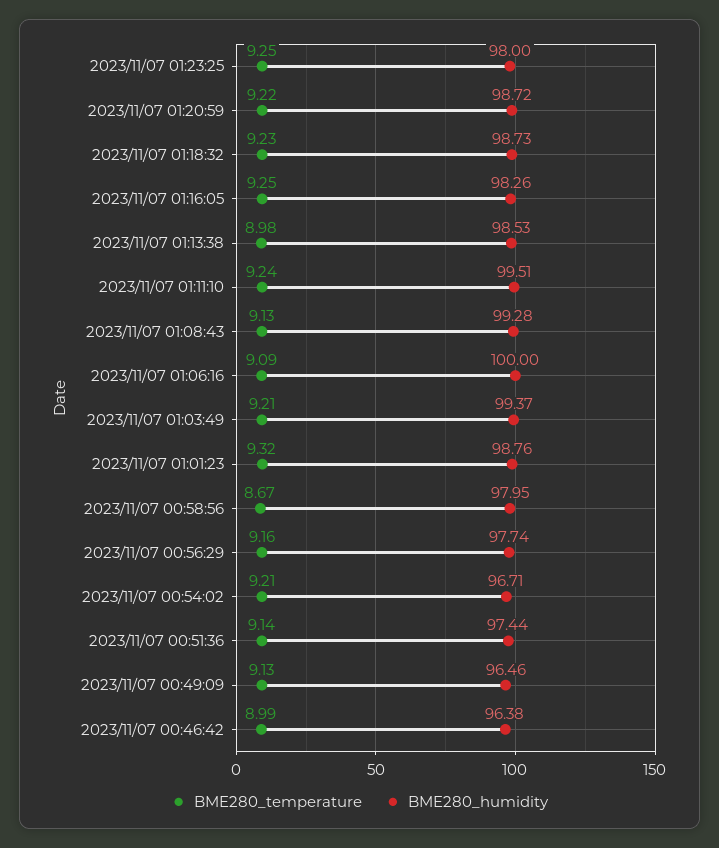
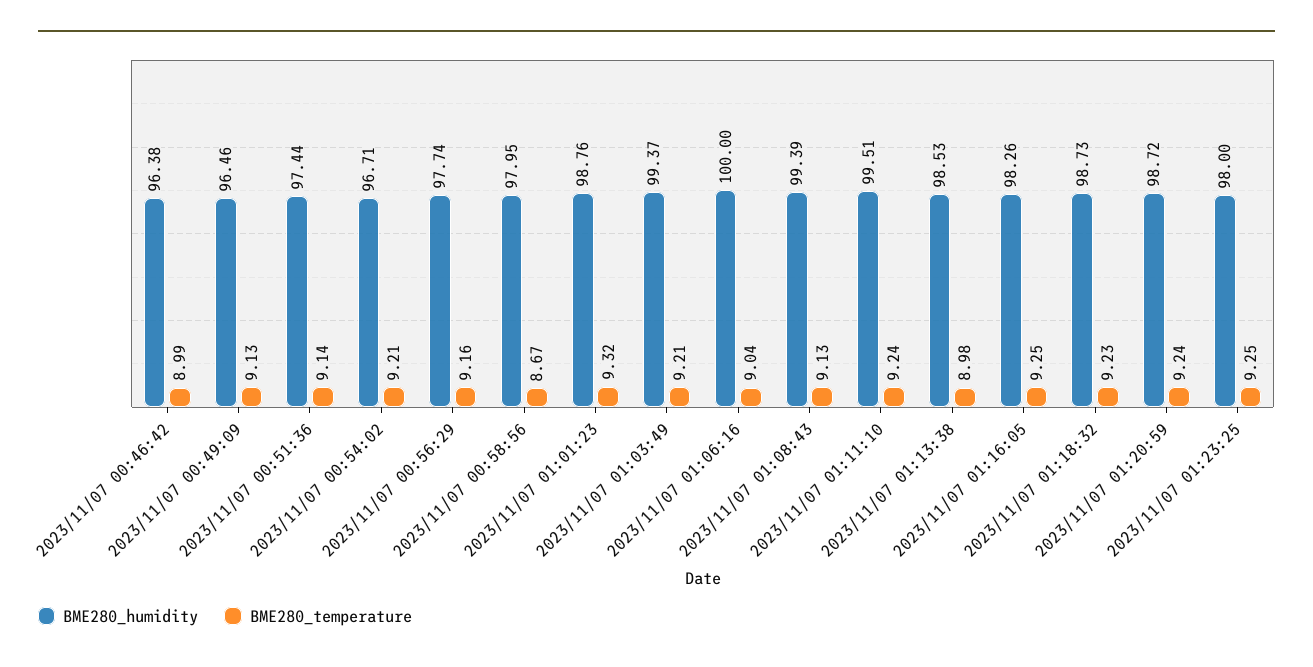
BME280_temperature, 2023/11/07 01:20:59: 9.22 -> 9.24
BME280_humidity, 2023/11/07 01:08:43: 99.28 -> 99.39
BME280_temperature, 2023/11/07 01:06:16: 9.09 -> 9.04

